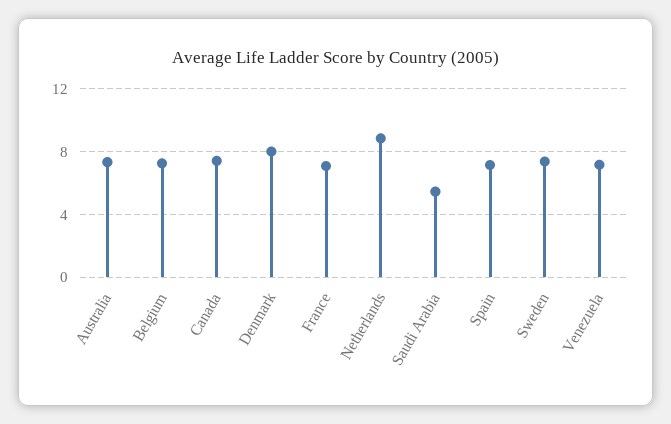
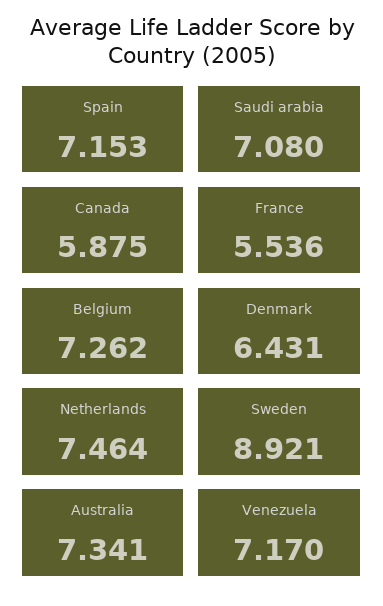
Canada: 7.5 -> 5.875
Denmark: 8 -> 6.431
France: 7 -> 5.536
Netherlands: 9 -> 7.464
Saudi Arabia: 5.5 -> 7.08
Sweden: 7.5 -> 8.921

